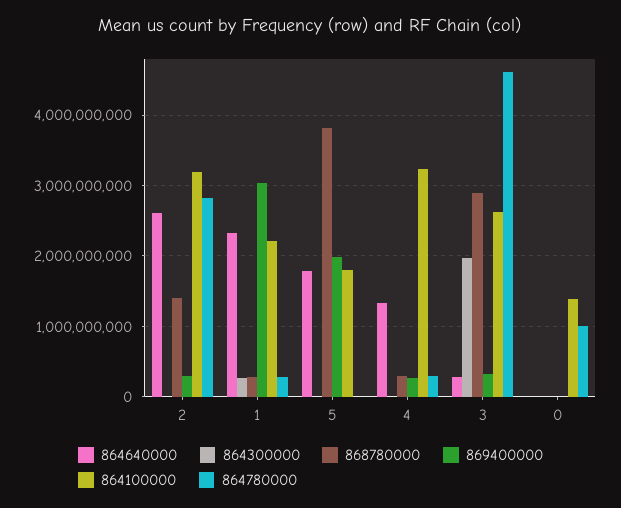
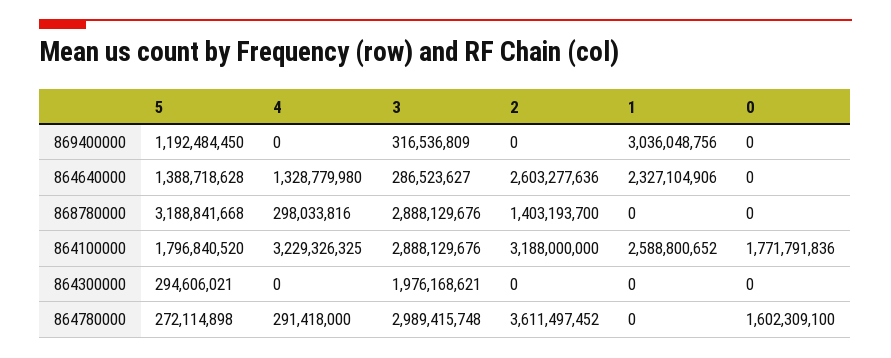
869400000, 2: 300000000 -> 0
864780000, 2: 2800000000 -> 3611497452
864300000, 1: 300000000 -> 0
868780000, 1: 300000000 -> 0
864100000, 1: 2200000000 -> 2588800652
864780000, 1: 300000000 -> 0
864640000, 5: 1800000000 -> 1388718628
864300000, 5: 0 -> 294606021
868780000, 5: 3800000000 -> 3188841668
869400000, 5: 2000000000 -> 1192484450
864780000, 5: 0 -> 272114898
869400000, 4: 300000000 -> 0
864100000, 3: 2600000000 -> 2888129676
864780000, 3: 4600000000 -> 2989415748
864100000, 0: 1400000000 -> 1771791836
864780000, 0: 1000000000 -> 1602309100

